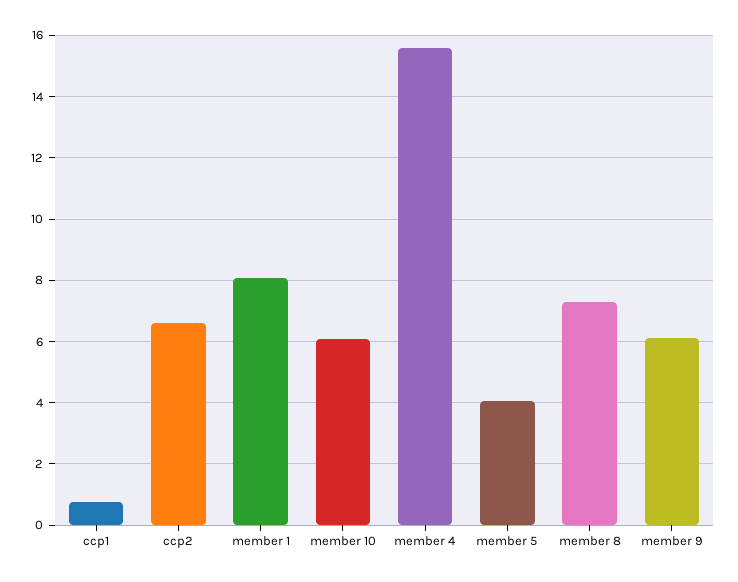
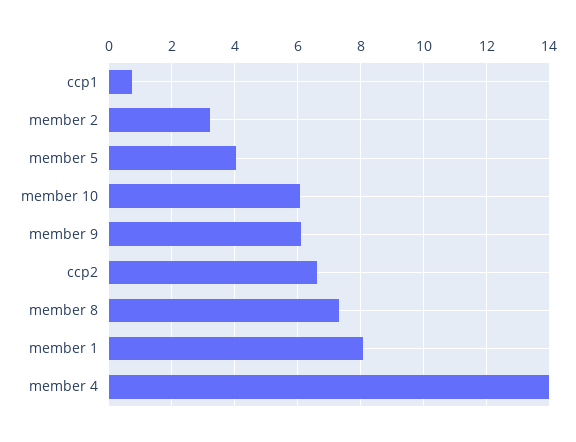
member 4: 15.6 -> 14
member 2: none -> 3.2

